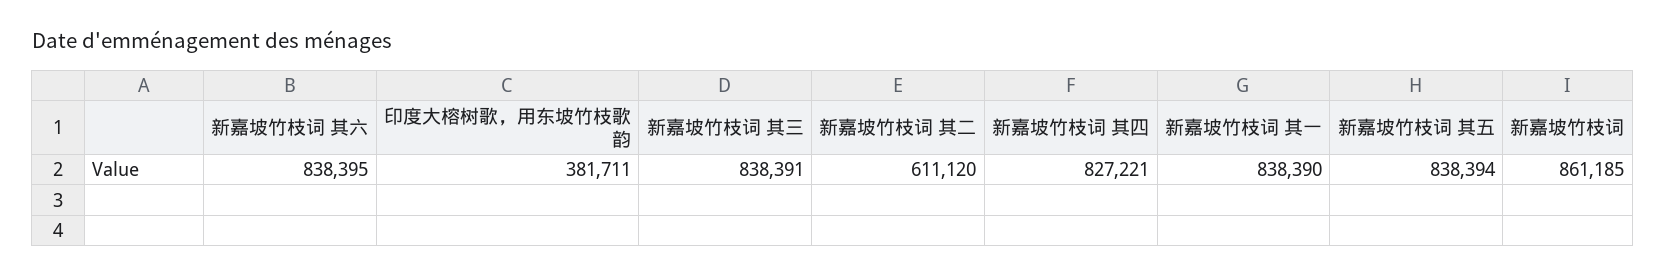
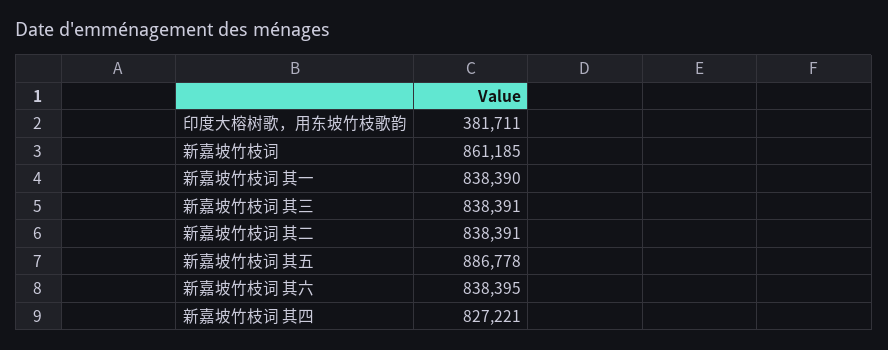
新嘉坡竹枝词 其二: 611120 -> 838391
新嘉坡竹枝词 其五: 838394 -> 886778

